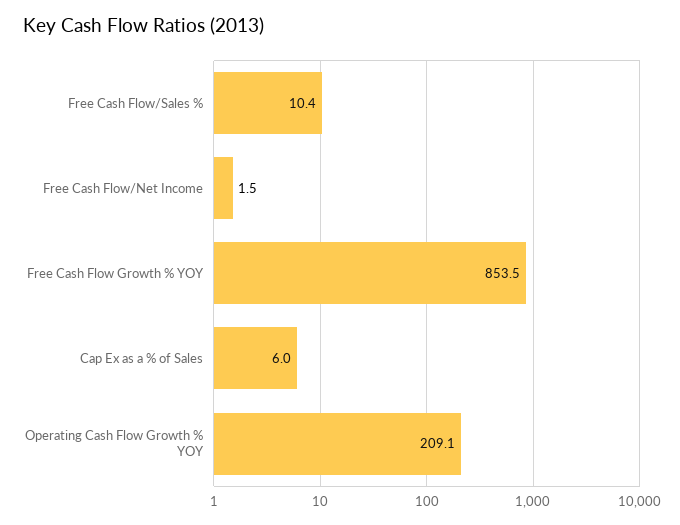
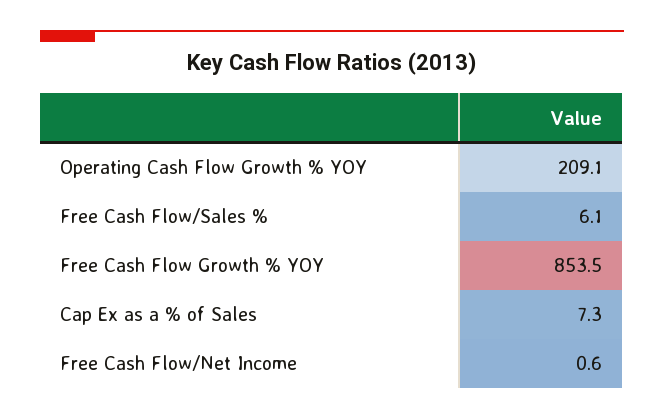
Free Cash Flow/Sales %: 10.4 -> 6.1
Free Cash Flow/Net Income: 1.5 -> 0.6
Cap Ex as a % of Sales: 6 -> 7.3

